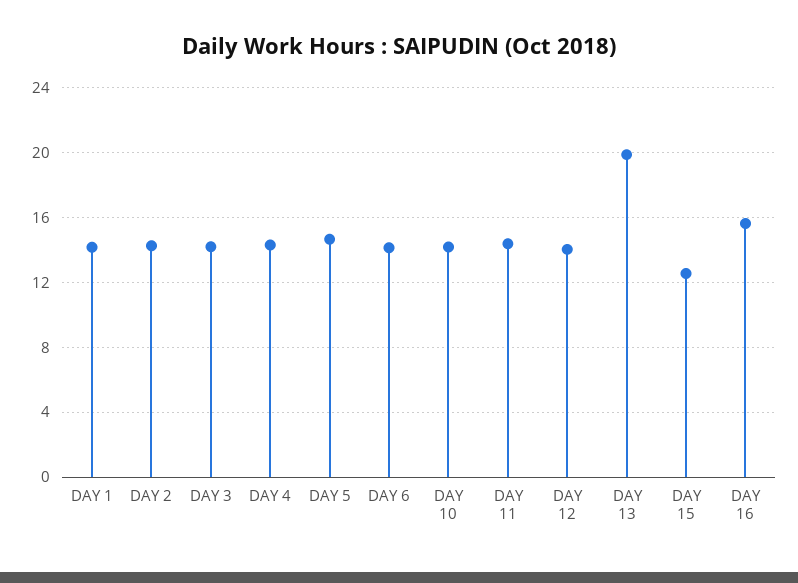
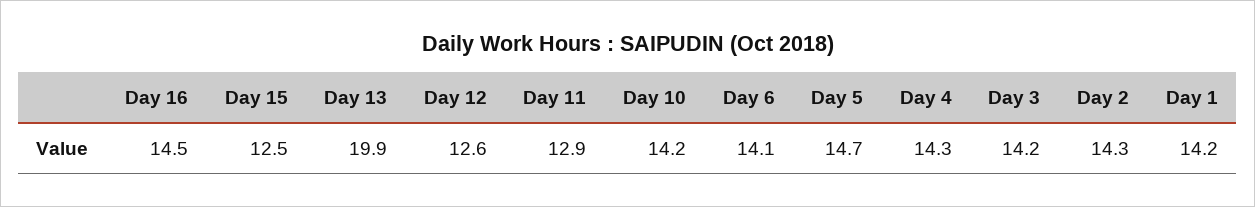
DAY 11: 14.5 -> 12.9
DAY 12: 14 -> 12.6
DAY 16: 15.5 -> 14.5

